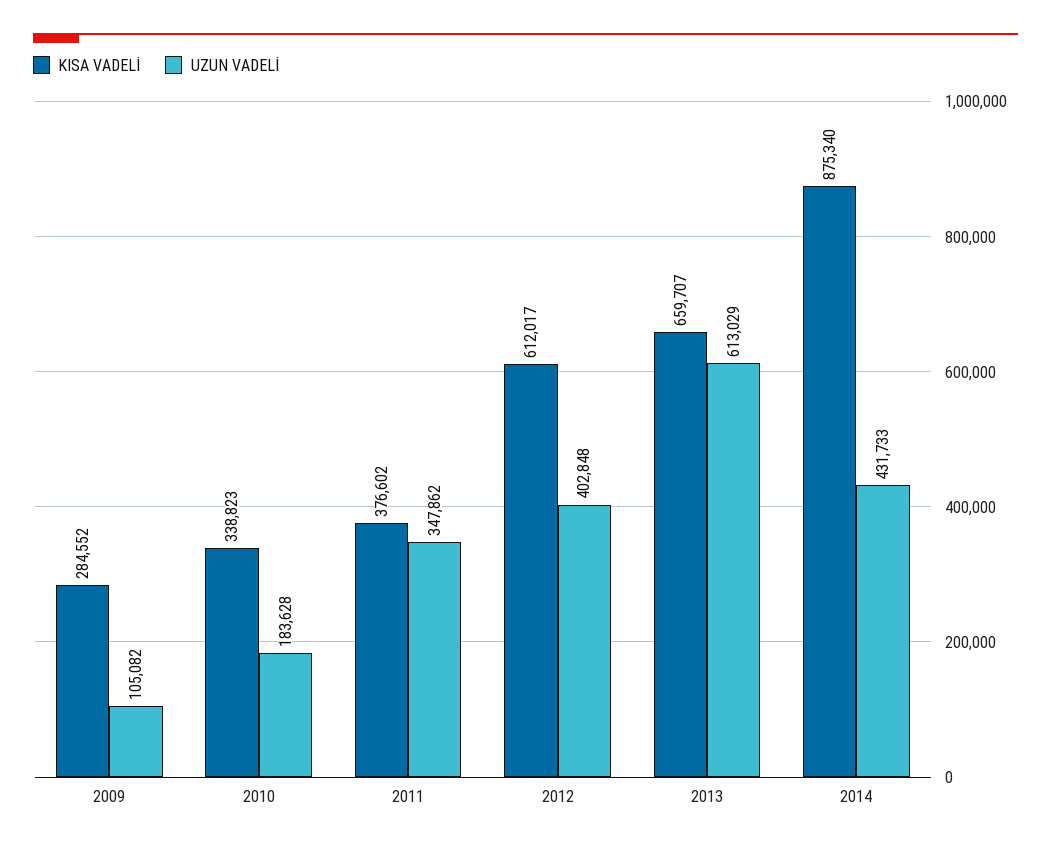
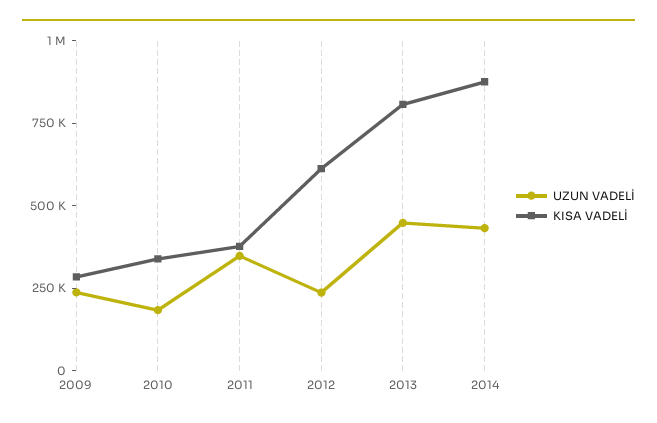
UZUN VADELİ, 2009: 105082 -> 250000
UZUN VADELİ, 2012: 402848 -> 250000
KISA VADELİ, 2013: 659707 -> 800000
UZUN VADELİ, 2013: 613029 -> 450000

